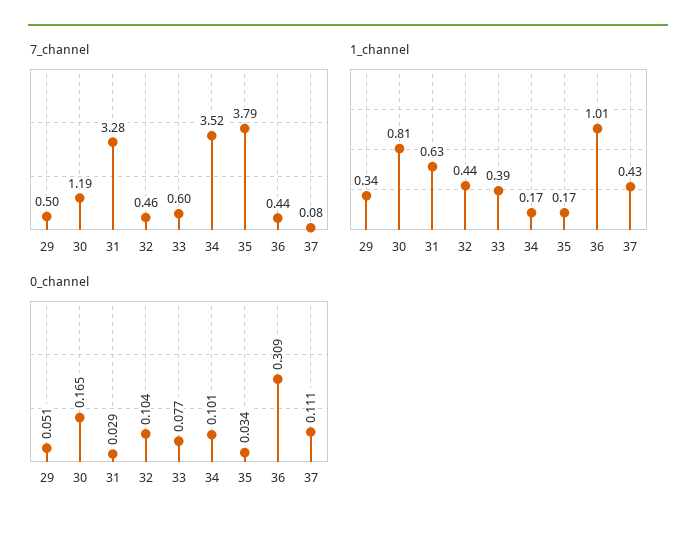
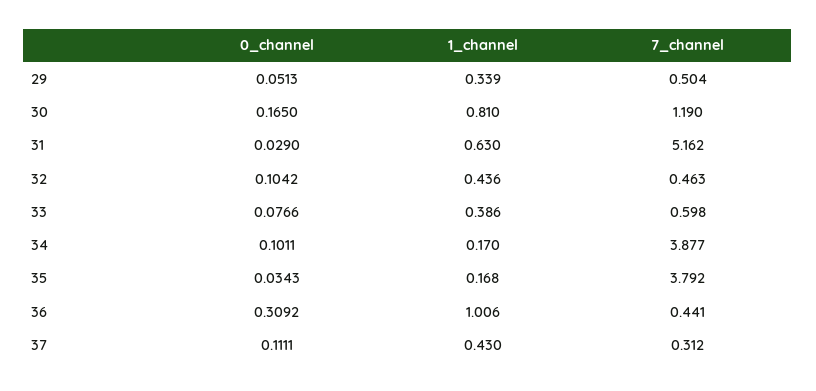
7_channel, 31: 3.28 -> 5.162
7_channel, 34: 3.52 -> 3.877
7_channel, 37: 0.08 -> 0.312

